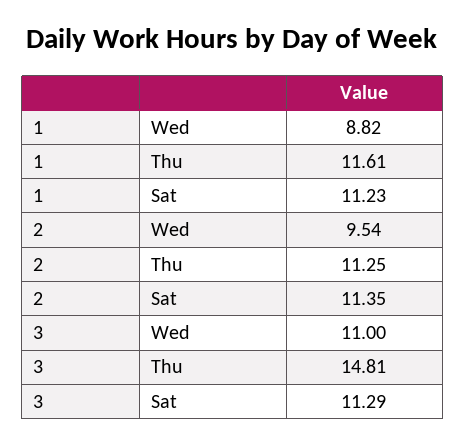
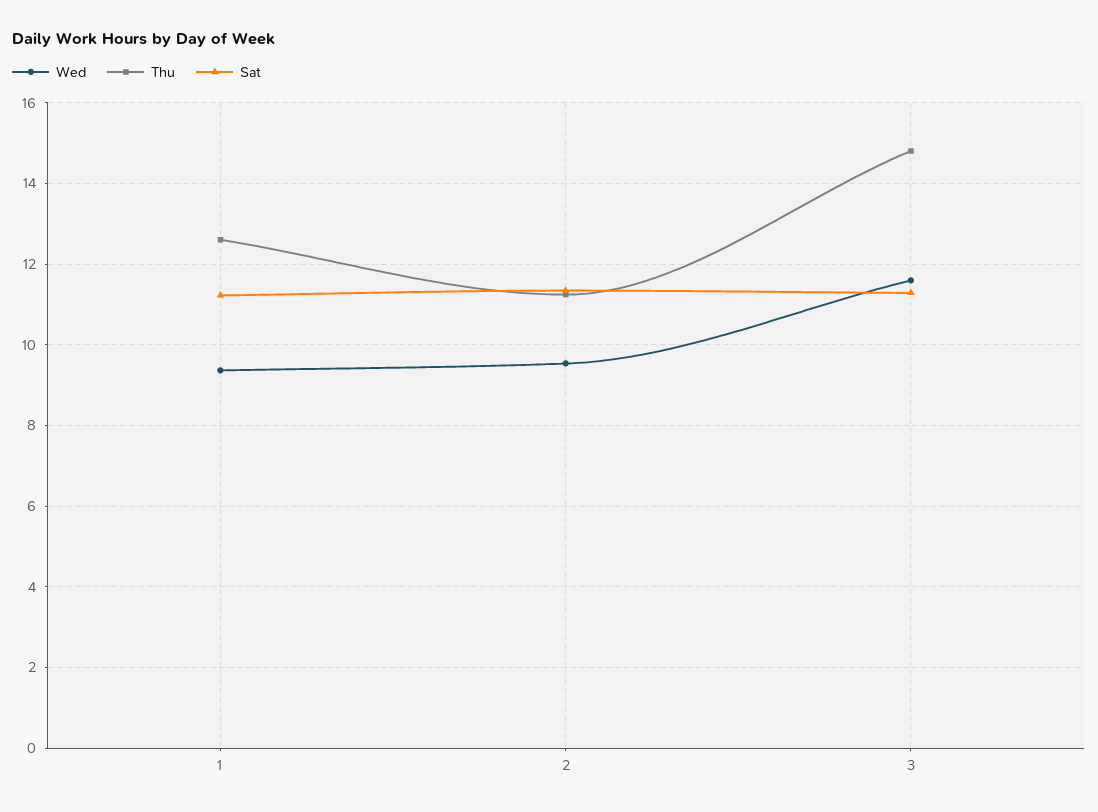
Wed, 1: 8.82 -> 9.4
Thu, 1: 11.61 -> 12.6
Wed, 3: 11 -> 11.6

